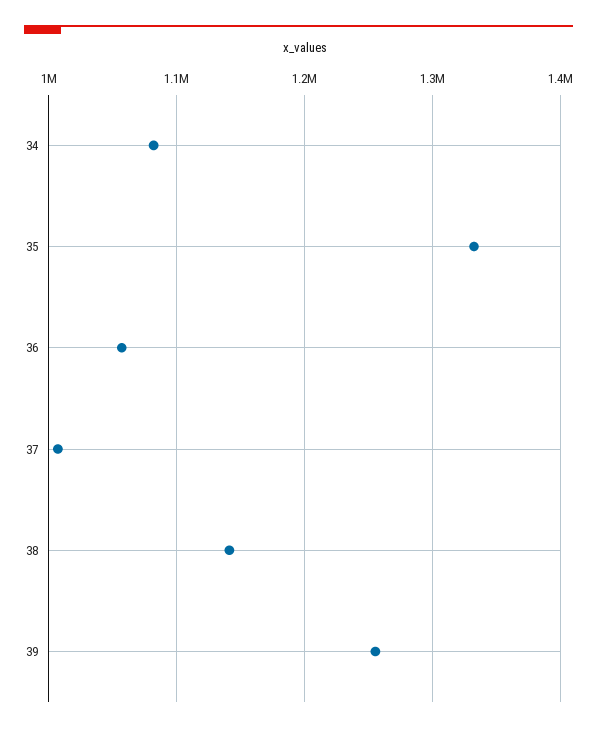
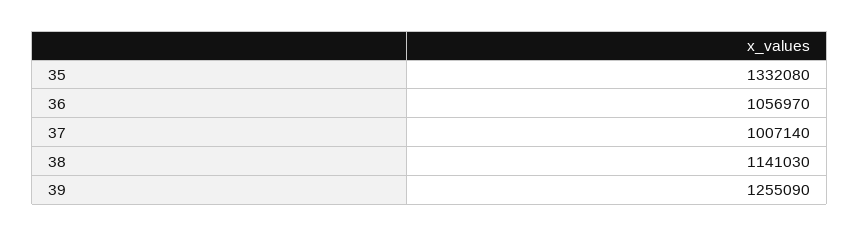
34: 1080000 -> none

